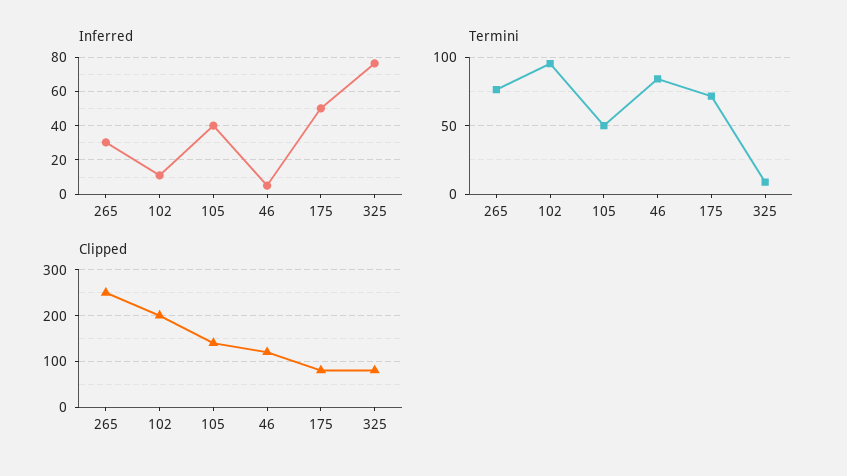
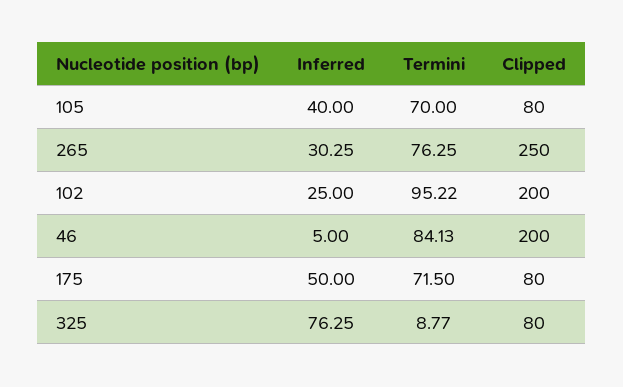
Inferred, 102: 10 -> 25
Termini, 105: 50 -> 70
Clipped, 105: 140 -> 80
Clipped, 46: 120 -> 200

